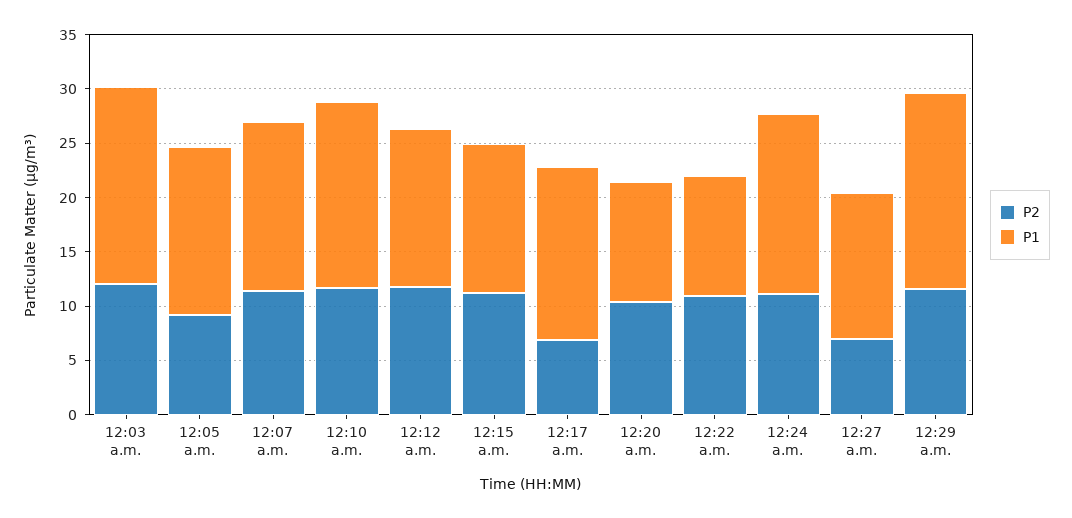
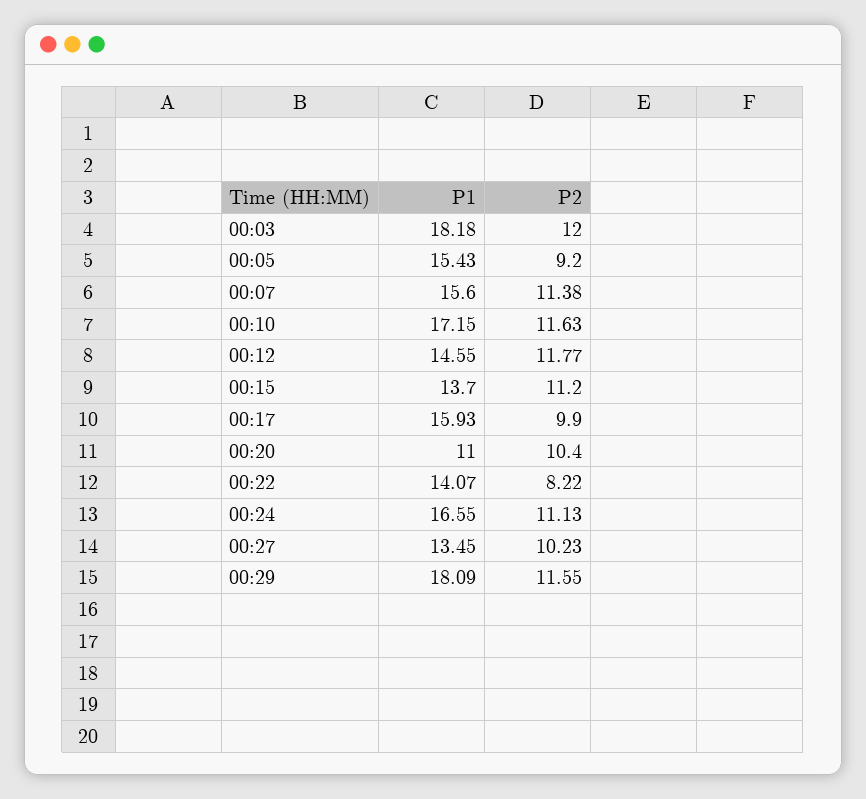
P2, 12:17 a.m.: 7 -> 9.9
P2, 12:22 a.m.: 11 -> 8.22
P1, 12:22 a.m.: 11 -> 14.07
P2, 12:27 a.m.: 7 -> 10.23

